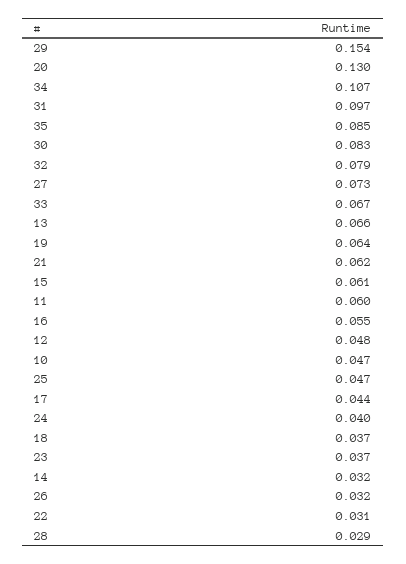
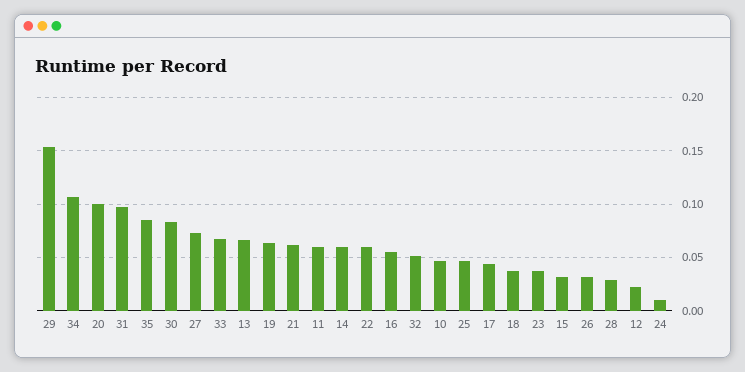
20: 0.13 -> 0.1
32: 0.079 -> 0.05
15: 0.061 -> 0.03
12: 0.048 -> 0.02
24: 0.04 -> 0.01
14: 0.032 -> 0.06
22: 0.031 -> 0.06

